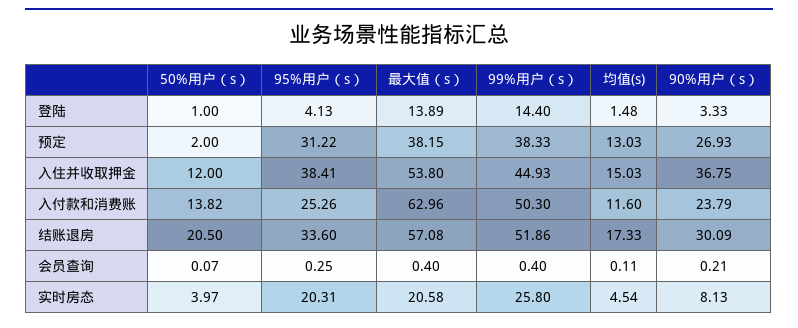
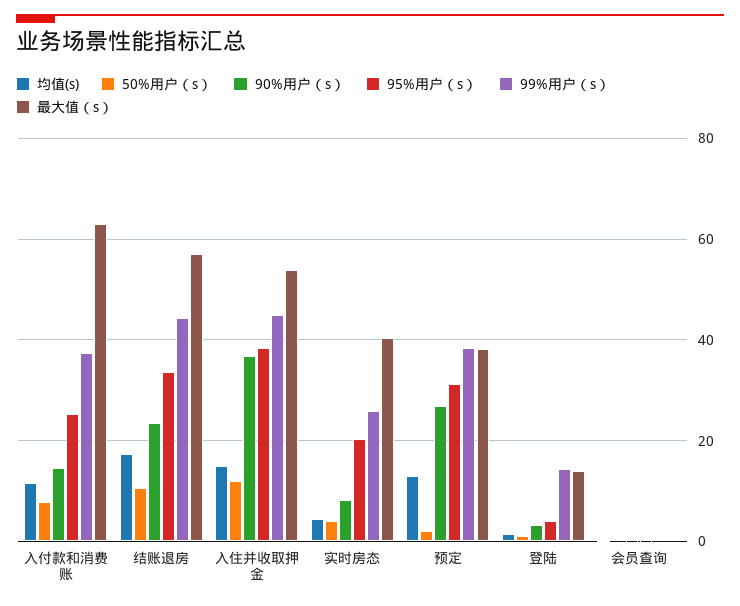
50%用户（s）, 入付款和消费账: 13.82 -> 8
99%用户（s）, 入付款和消费账: 50.3 -> 38
90%用户（s）, 入付款和消费账: 23.79 -> 14
50%用户（s）, 结账退房: 20.5 -> 10
99%用户（s）, 结账退房: 51.86 -> 44
90%用户（s）, 结账退房: 30.09 -> 24
最大值（s）, 实时房态: 20.58 -> 40

